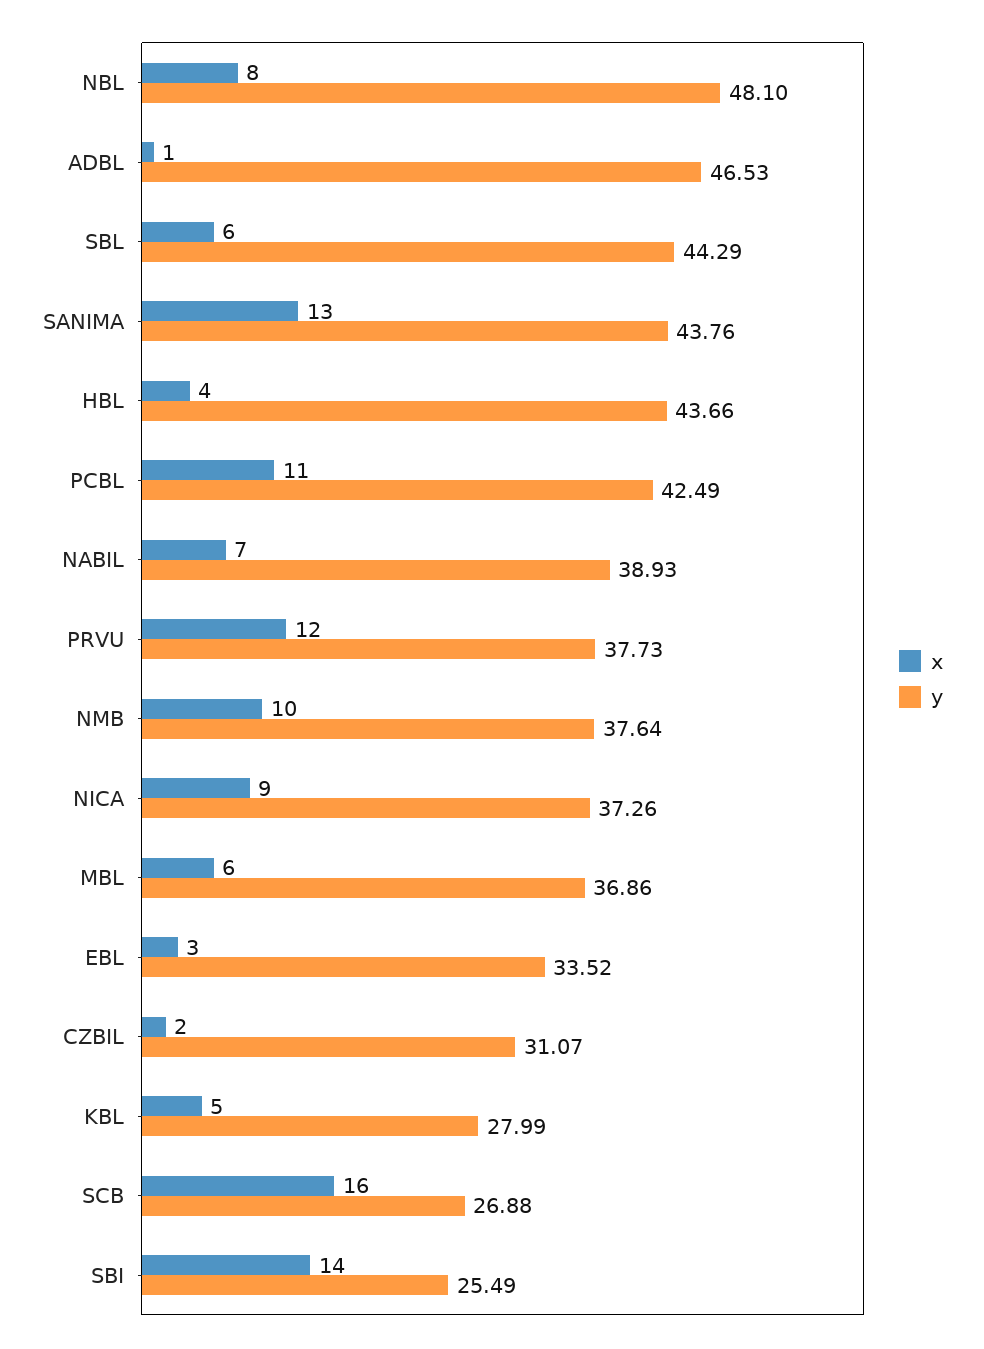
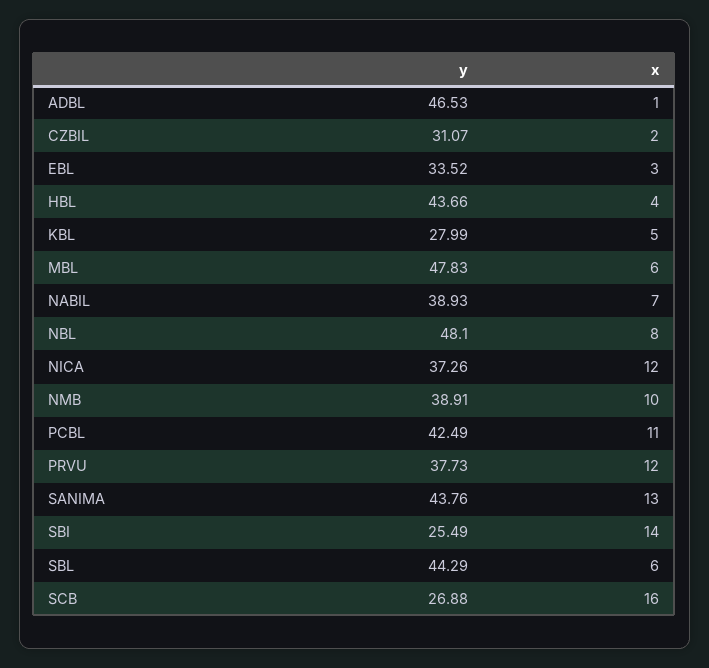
y, NMB: 37.64 -> 38.91
x, NICA: 9 -> 12
y, MBL: 36.86 -> 47.83

